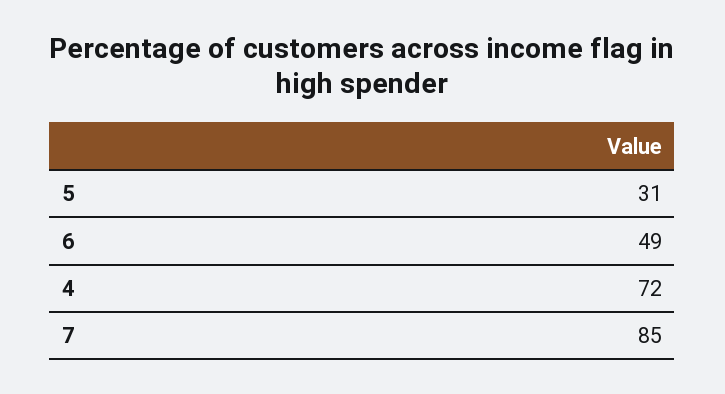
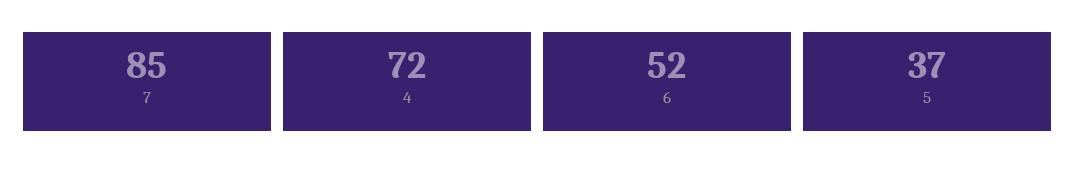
5: 31 -> 37
6: 49 -> 52

